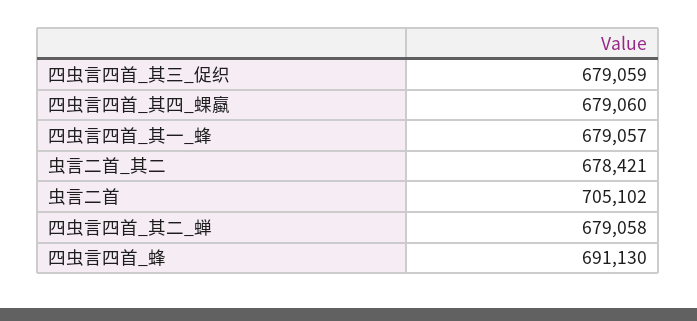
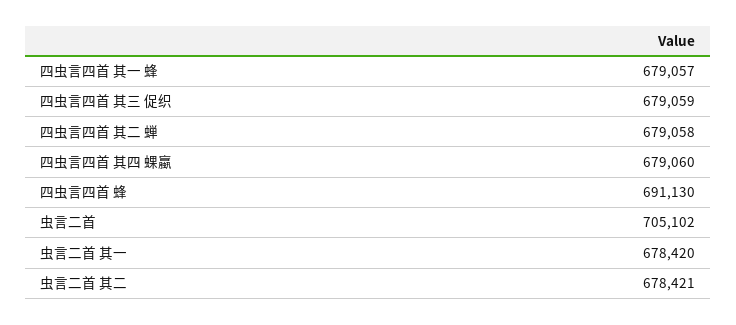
虫言二首 其一: none -> 678420

